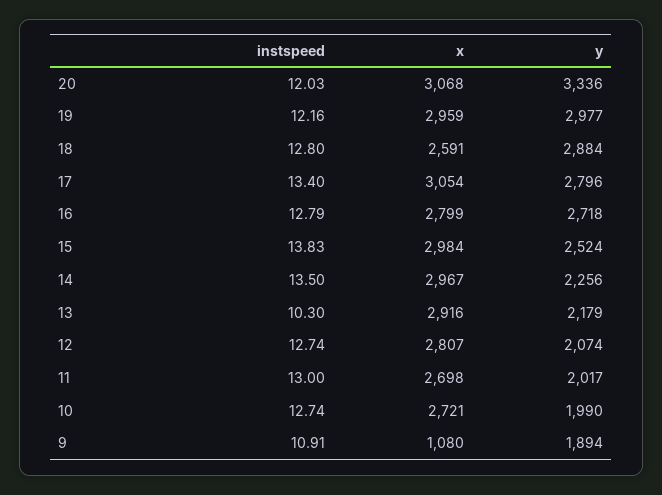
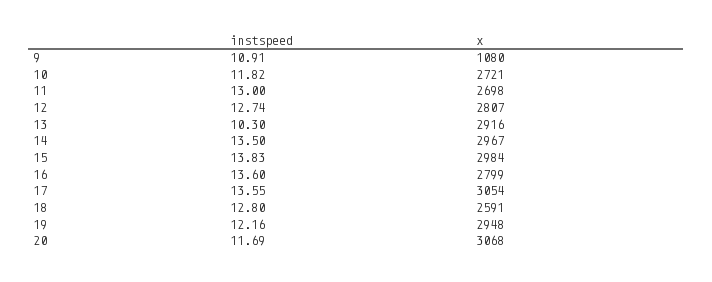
instspeed, 20: 12.03 -> 11.69
y, 20: 3336 -> none
x, 19: 2959 -> 2948
y, 19: 2977 -> none
y, 18: 2884 -> none
instspeed, 17: 13.4 -> 13.55
y, 17: 2796 -> none
instspeed, 16: 12.79 -> 13.6
y, 16: 2718 -> none
y, 15: 2524 -> none
y, 14: 2256 -> none
y, 13: 2179 -> none
y, 12: 2074 -> none
y, 11: 2017 -> none
instspeed, 10: 12.74 -> 11.82
y, 10: 1990 -> none
y, 9: 1894 -> none

